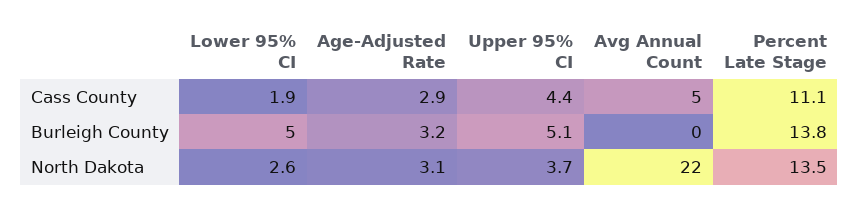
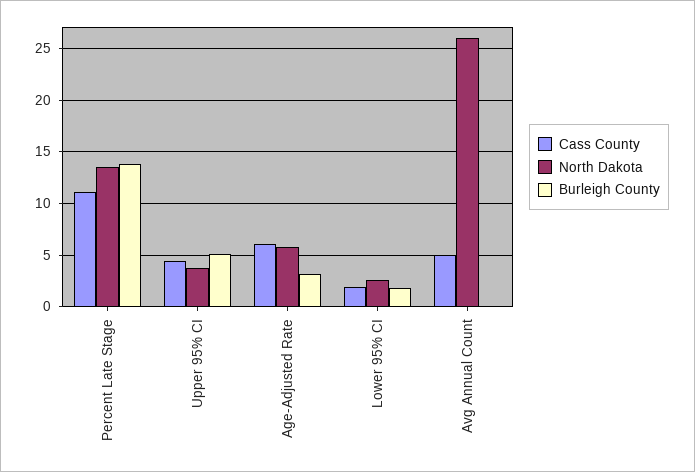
Cass County, Age-Adjusted Rate: 2.9 -> 6
Burleigh County, Lower 95% CI: 5 -> 2
North Dakota, Age-Adjusted Rate: 3.1 -> 6
North Dakota, Avg Annual Count: 22 -> 26

